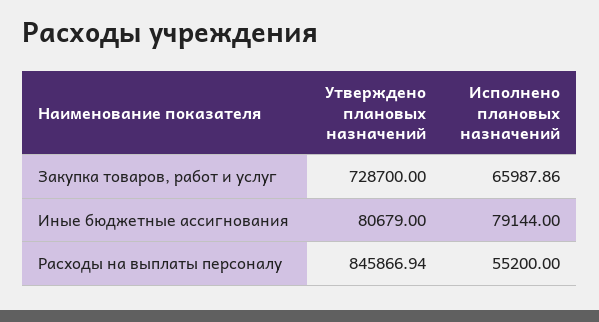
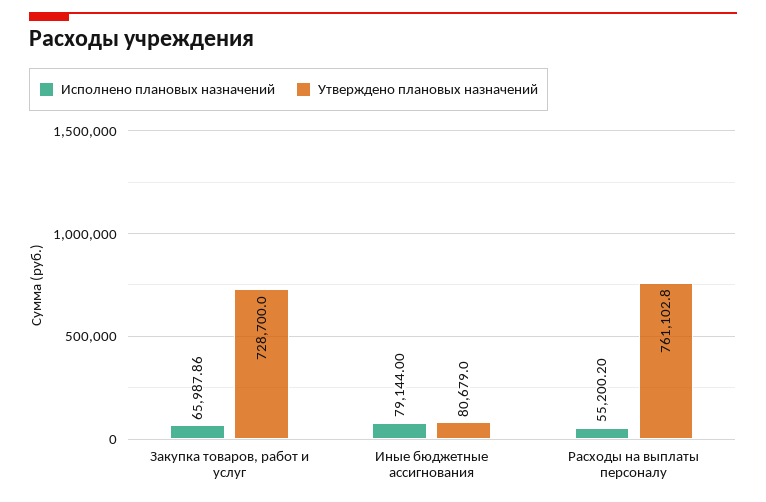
Утверждено плановых назначений, Расходы на выплаты персоналу: 845866.94 -> 761102.8
Исполнено плановых назначений, Расходы на выплаты персоналу: 55200 -> 55200.2

